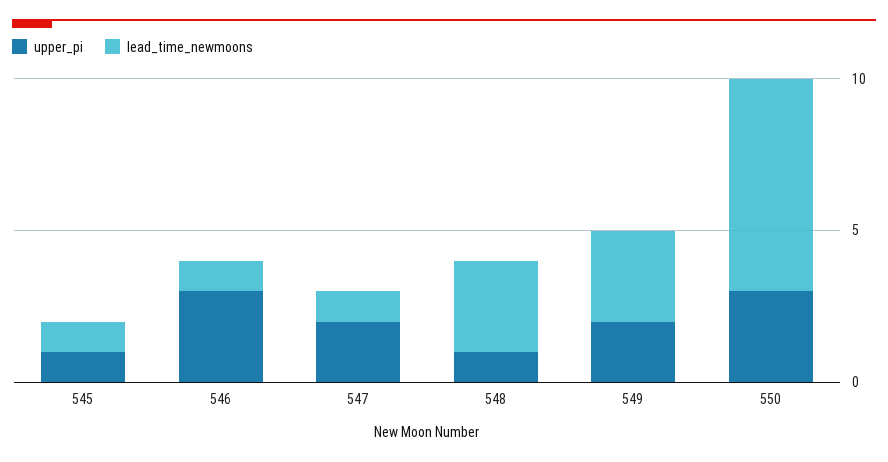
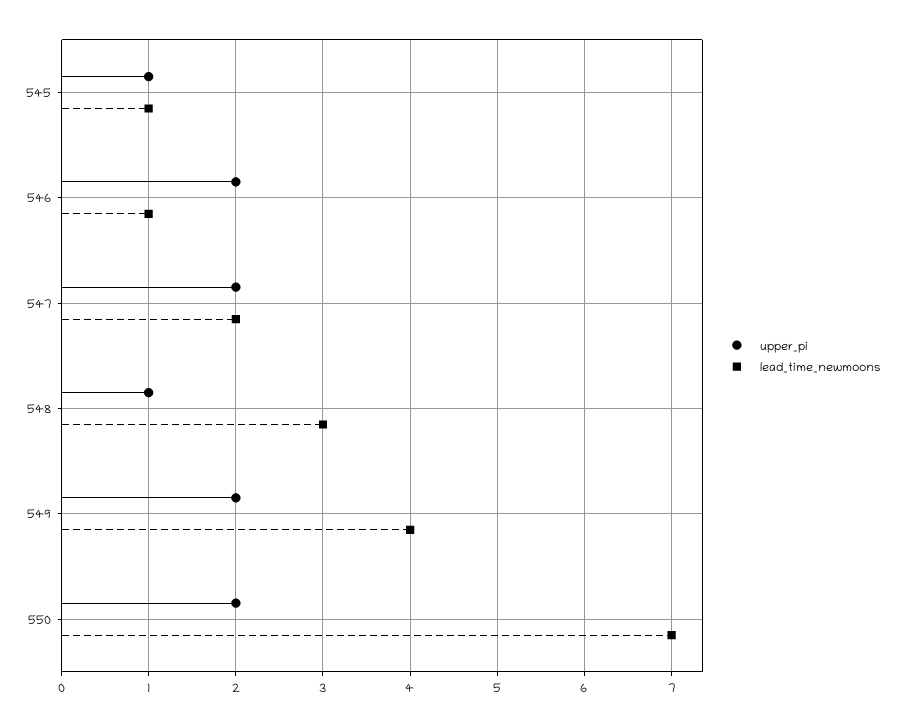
upper_pi, 546: 3 -> 2
lead_time_newmoons, 547: 1 -> 2
lead_time_newmoons, 549: 3 -> 4
upper_pi, 550: 3 -> 2

